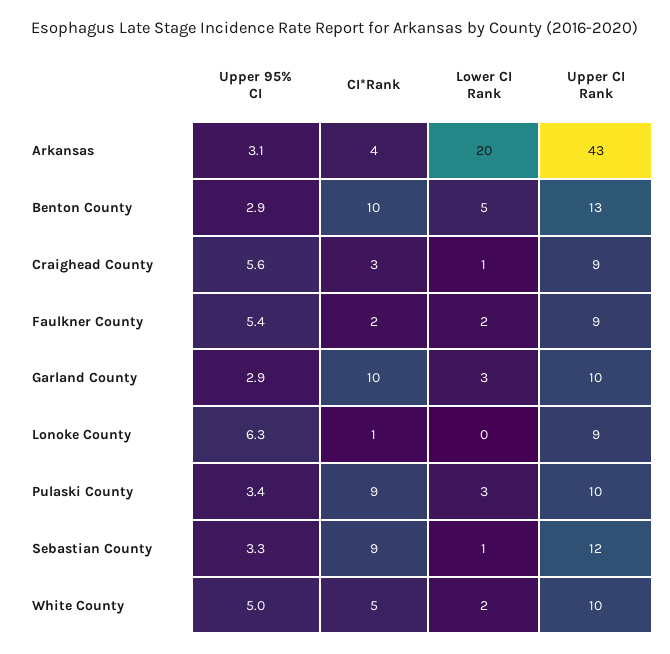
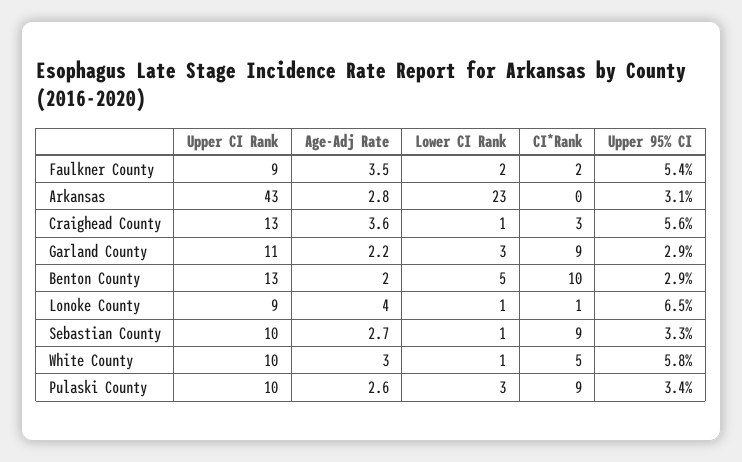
CI*Rank, Arkansas: 4 -> 0
Lower CI Rank, Arkansas: 20 -> 23
Upper CI Rank, Craighead County: 9 -> 13
CI*Rank, Garland County: 10 -> 9
Upper CI Rank, Garland County: 10 -> 11
Upper 95% CI, Lonoke County: 6.3 -> 6.5
Lower CI Rank, Lonoke County: 0 -> 1
Upper CI Rank, Sebastian County: 12 -> 10
Upper 95% CI, White County: 5 -> 5.8
Lower CI Rank, White County: 2 -> 1
Age-Adj Rate, Faulkner County: none -> 3.5
Age-Adj Rate, Arkansas: none -> 2.8
Age-Adj Rate, Craighead County: none -> 3.6
Age-Adj Rate, Garland County: none -> 2.2
Age-Adj Rate, Benton County: none -> 2
Age-Adj Rate, Lonoke County: none -> 4
Age-Adj Rate, Sebastian County: none -> 2.7
Age-Adj Rate, White County: none -> 3
Age-Adj Rate, Pulaski County: none -> 2.6

